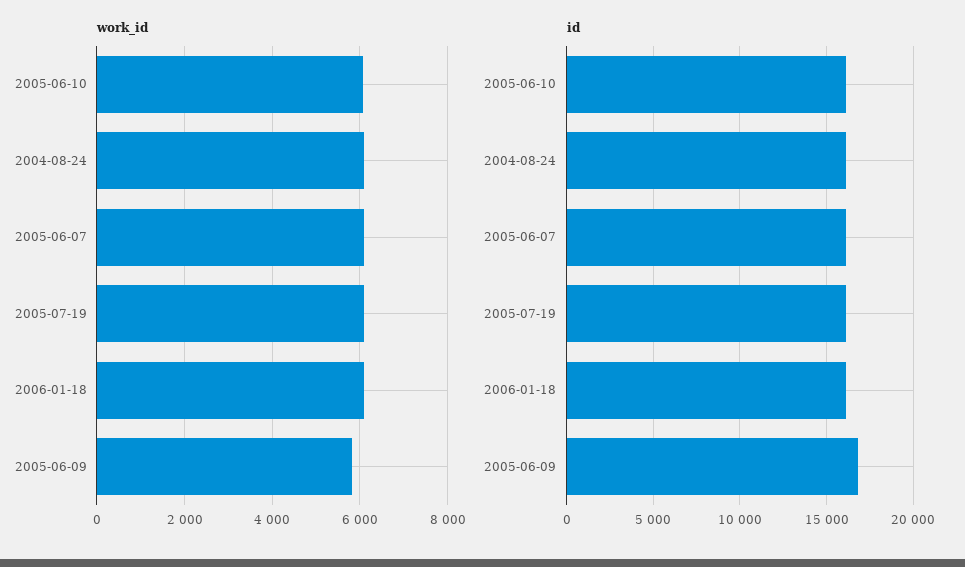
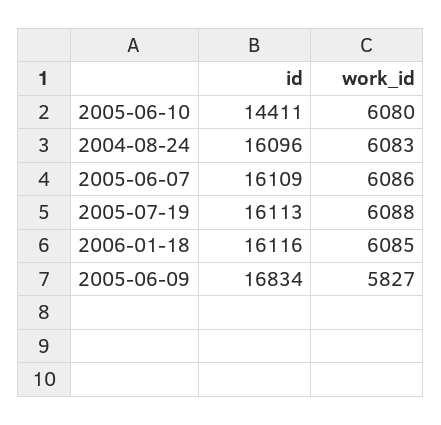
id, 2005-06-10: 16000 -> 14411

